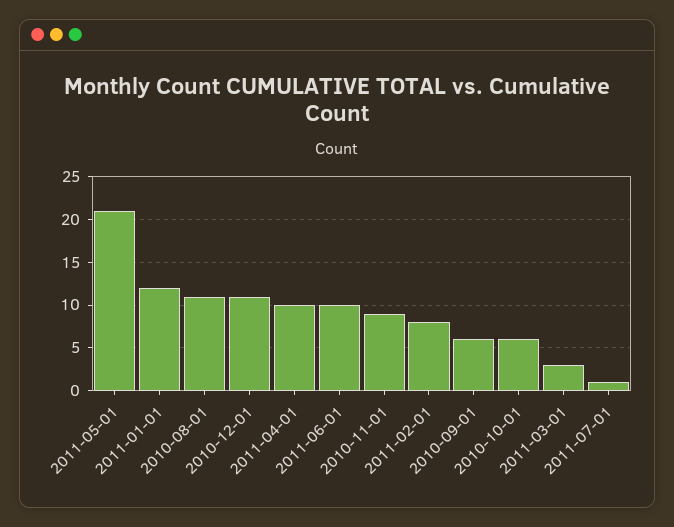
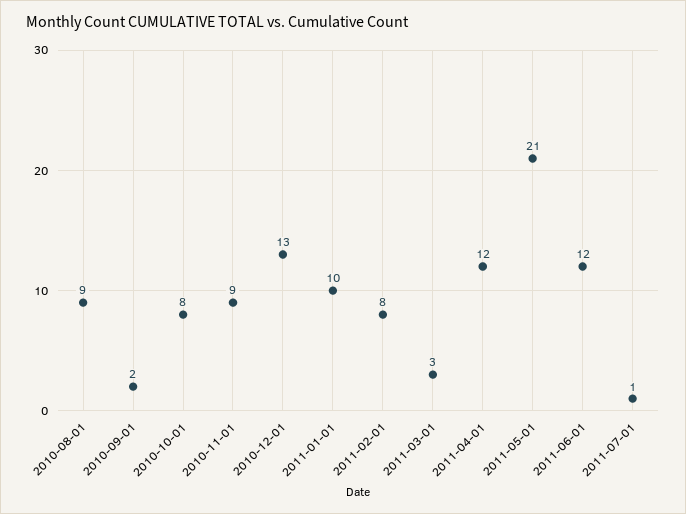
2011-01-01: 12 -> 10
2010-08-01: 11 -> 9
2010-12-01: 11 -> 13
2011-04-01: 10 -> 12
2011-06-01: 10 -> 12
2010-09-01: 6 -> 2
2010-10-01: 6 -> 8

